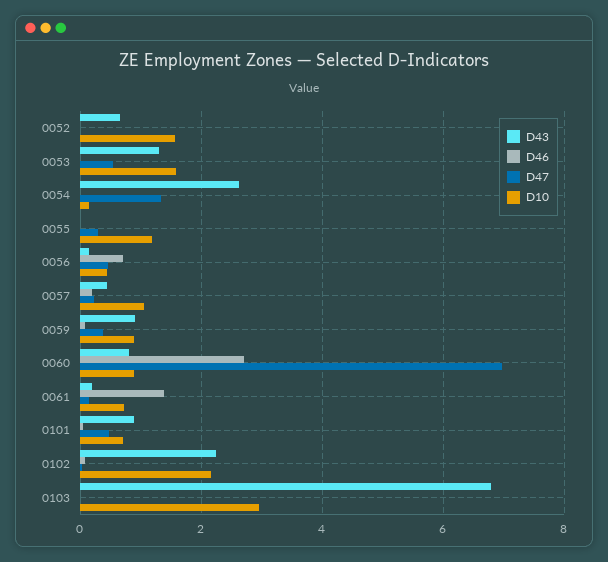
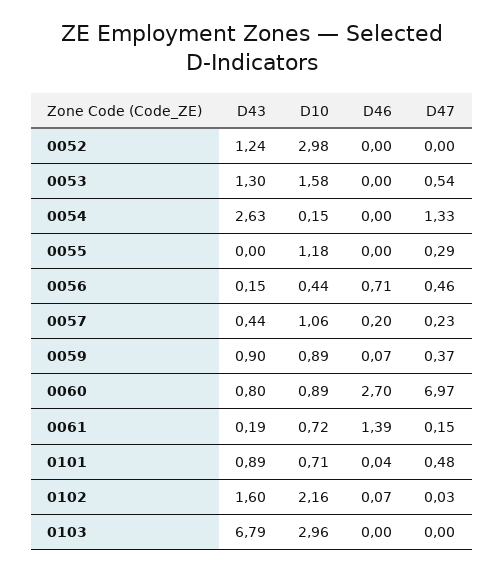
D43, 0052: 0.6 -> 1.24
D10, 0052: 1.6 -> 2.98
D43, 0102: 2.2 -> 1.6

